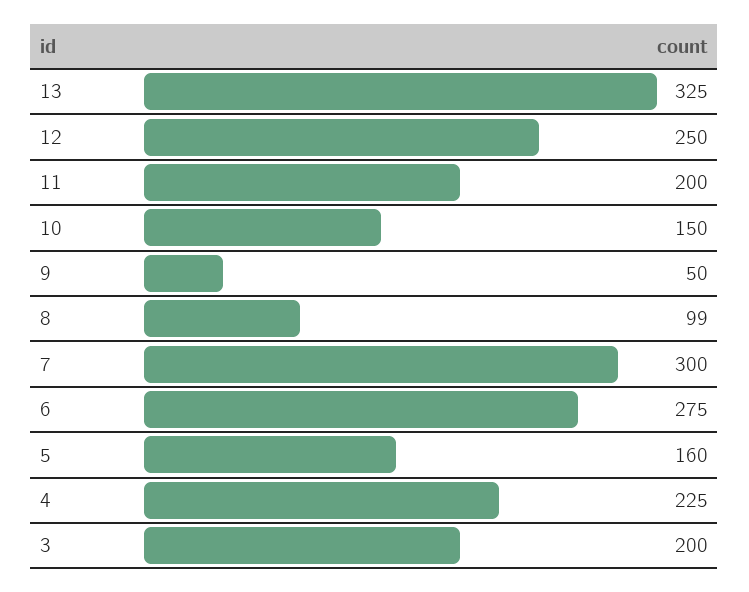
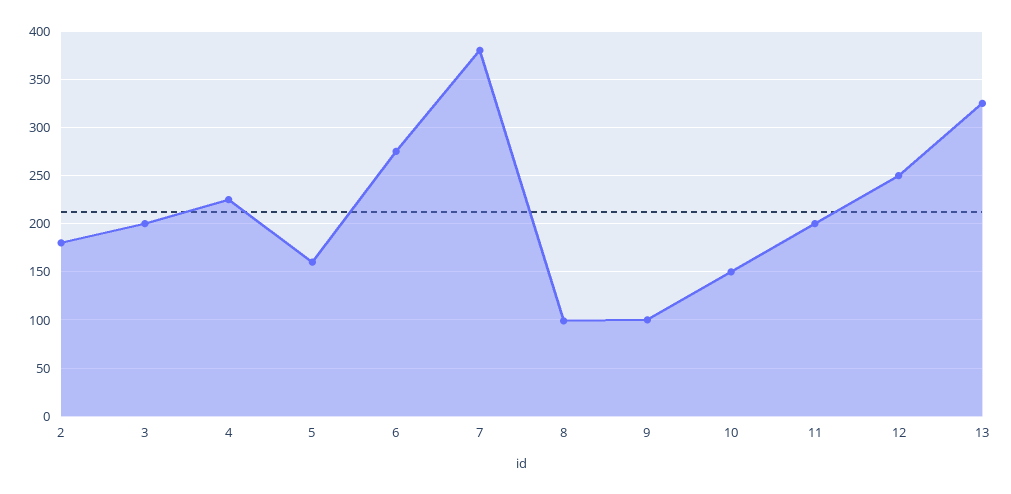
9: 50 -> 100
7: 300 -> 380
2: none -> 180

